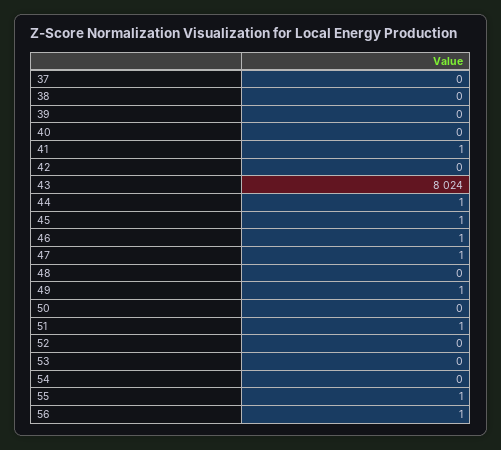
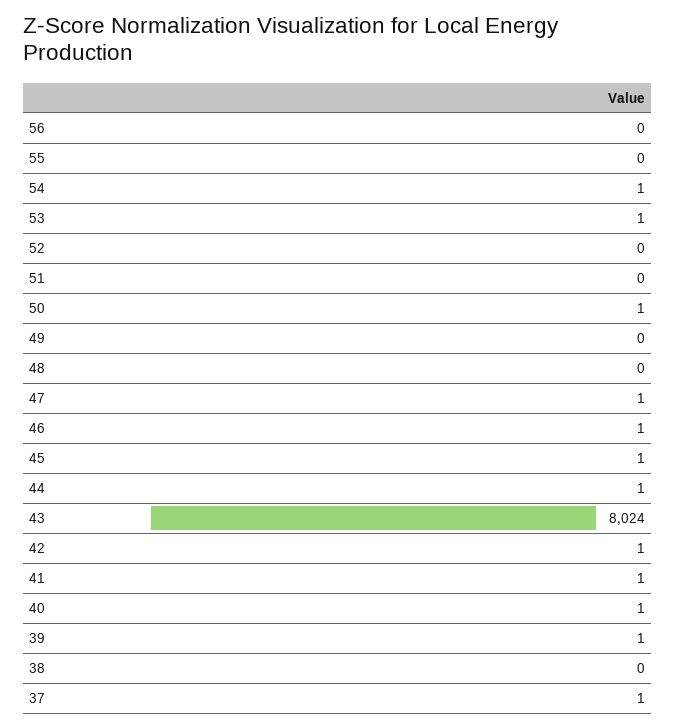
37: 0 -> 1
39: 0 -> 1
40: 0 -> 1
42: 0 -> 1
49: 1 -> 0
50: 0 -> 1
51: 1 -> 0
53: 0 -> 1
54: 0 -> 1
55: 1 -> 0
56: 1 -> 0

